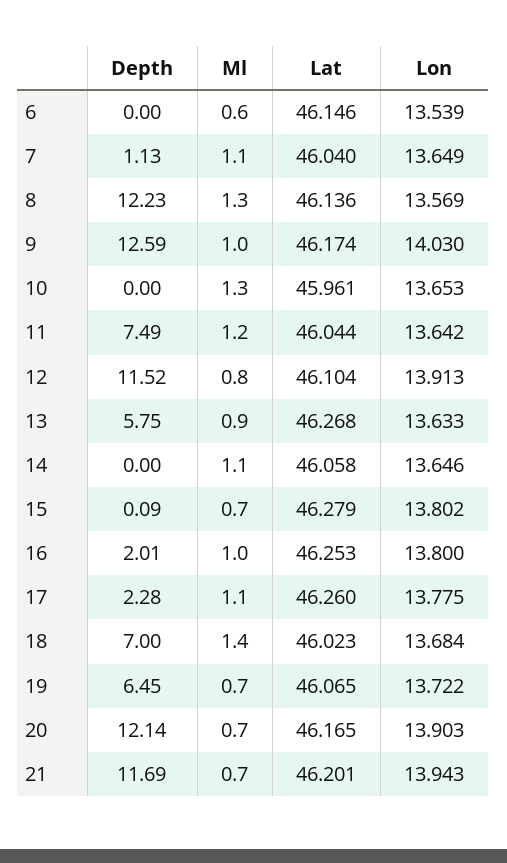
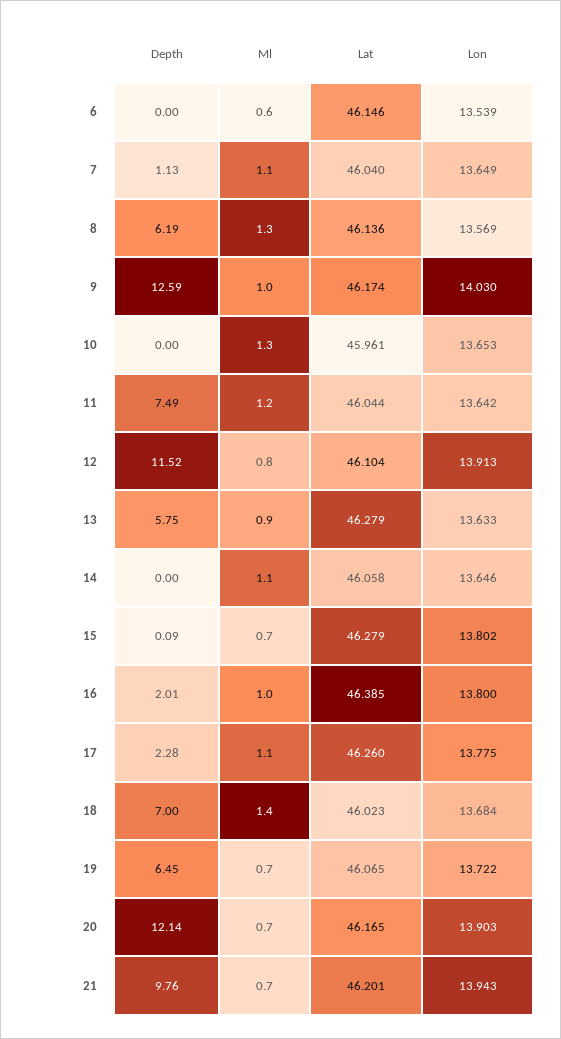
Depth, 8: 12.23 -> 6.19
Lat, 13: 46.268 -> 46.279
Lat, 16: 46.253 -> 46.385
Depth, 21: 11.69 -> 9.76

